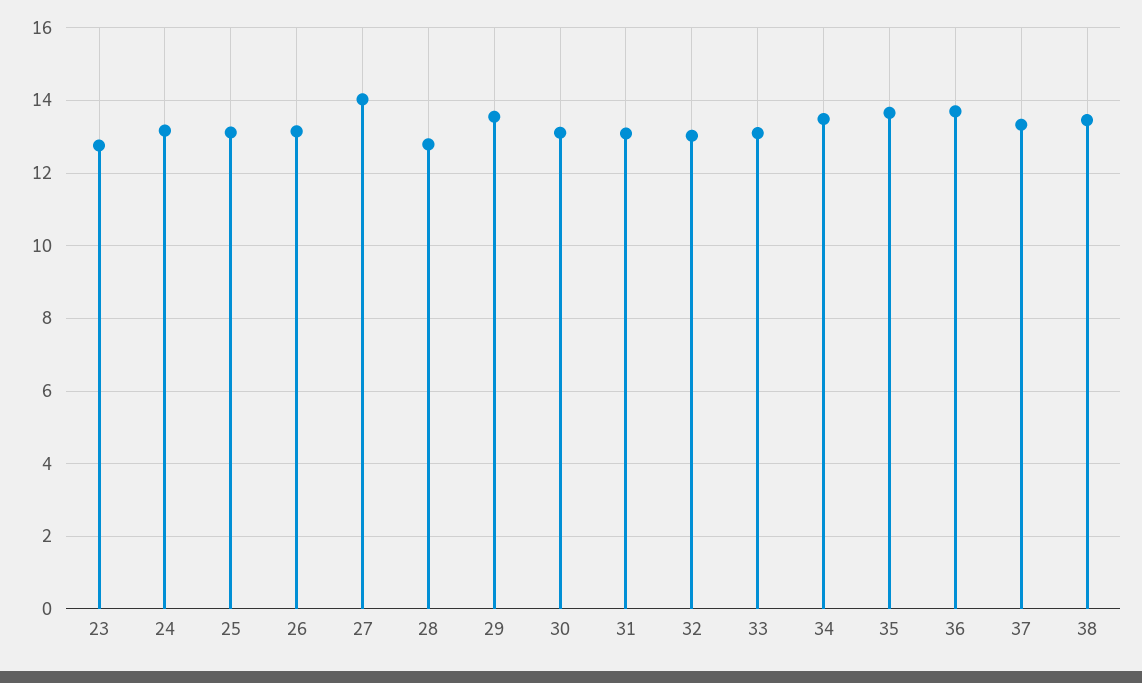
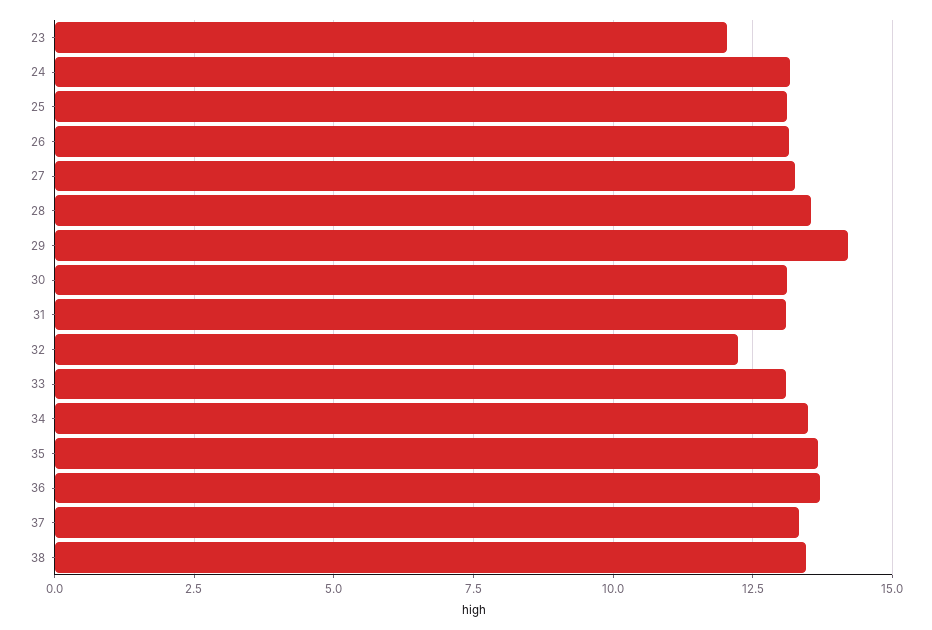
23: 12.8 -> 12
27: 14 -> 13.25
28: 12.8 -> 13.5
29: 13.6 -> 14.25
32: 13 -> 12.25

